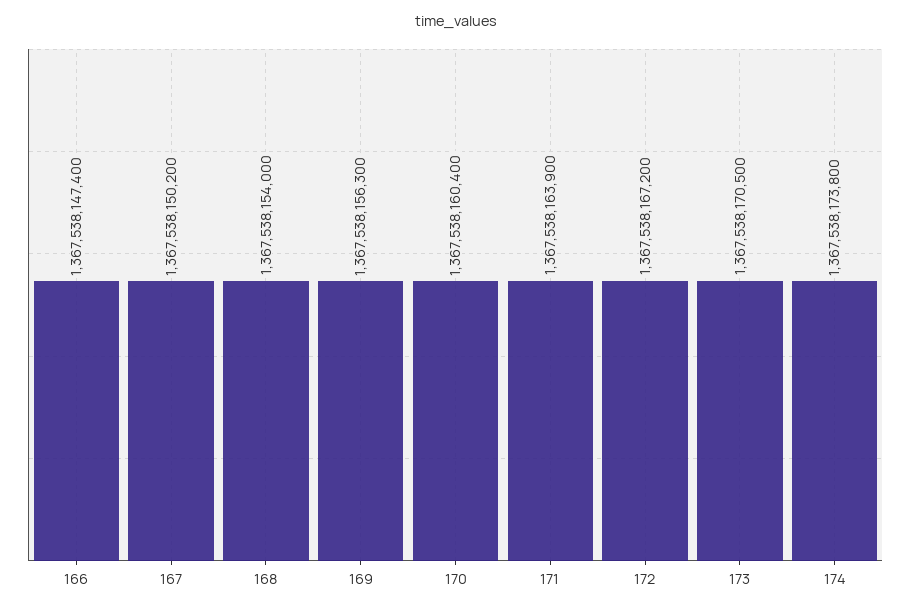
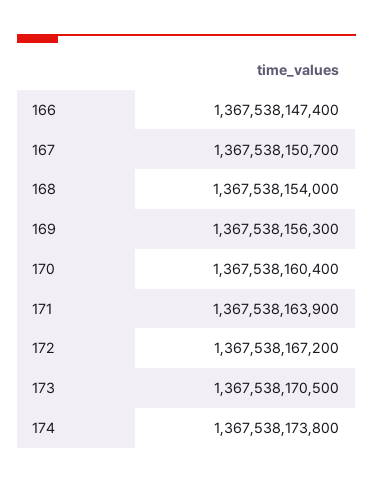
167: 1367538150200 -> 1367538150700

